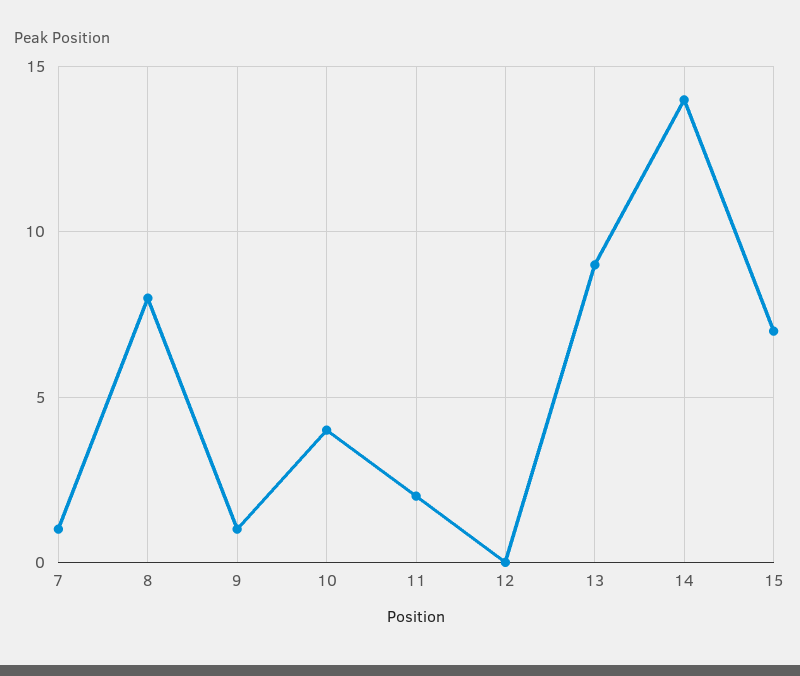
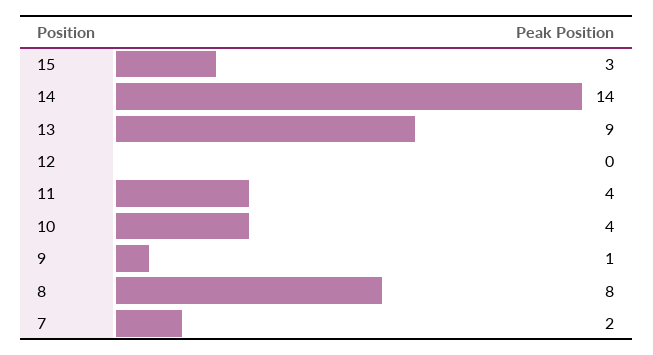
7: 1 -> 2
11: 2 -> 4
15: 7 -> 3

